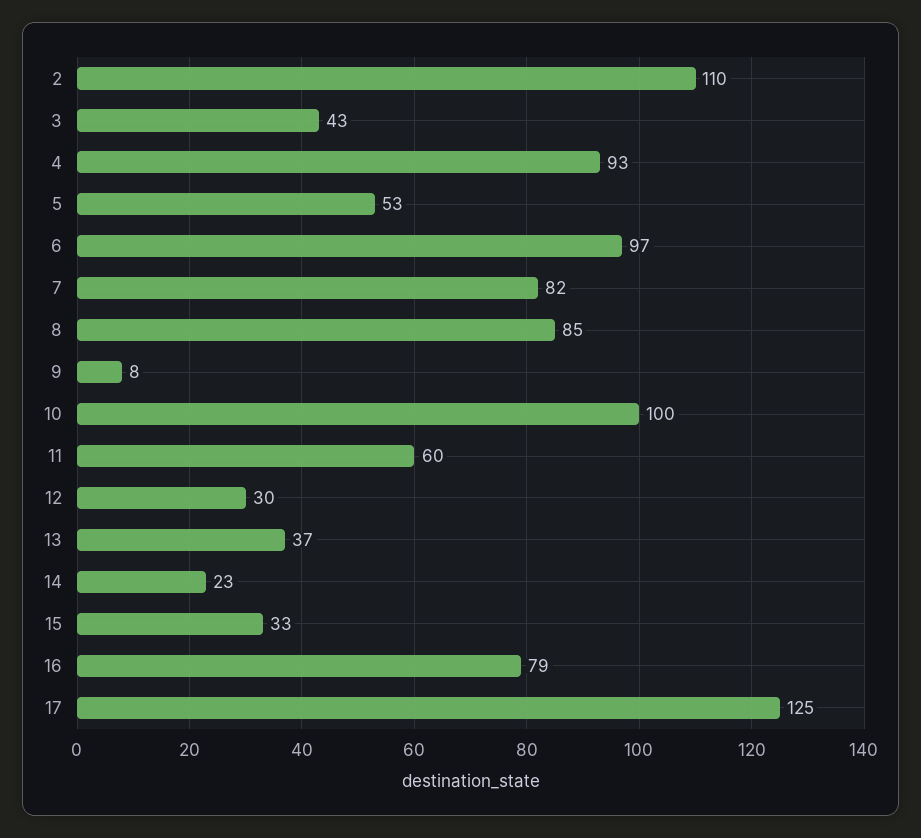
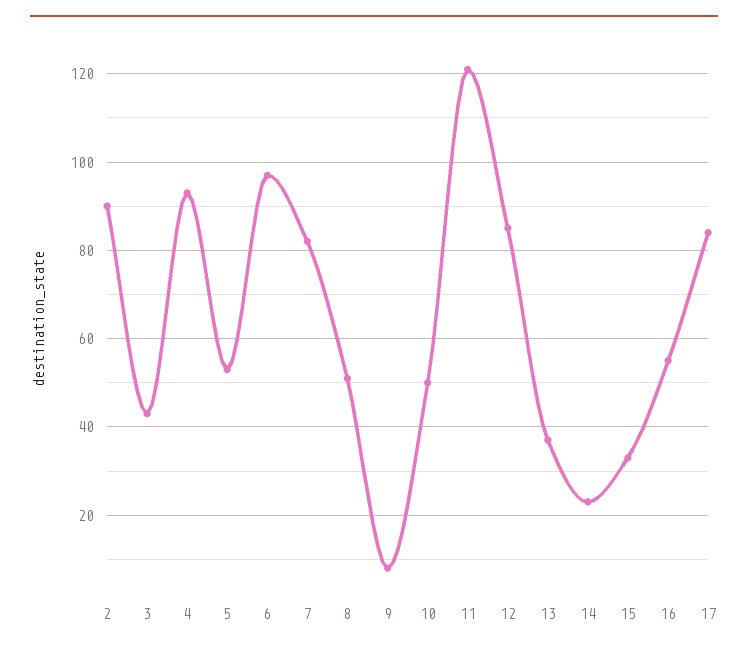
2: 110 -> 90
8: 85 -> 50
10: 100 -> 50
11: 60 -> 120
12: 30 -> 85
16: 79 -> 55
17: 125 -> 85

